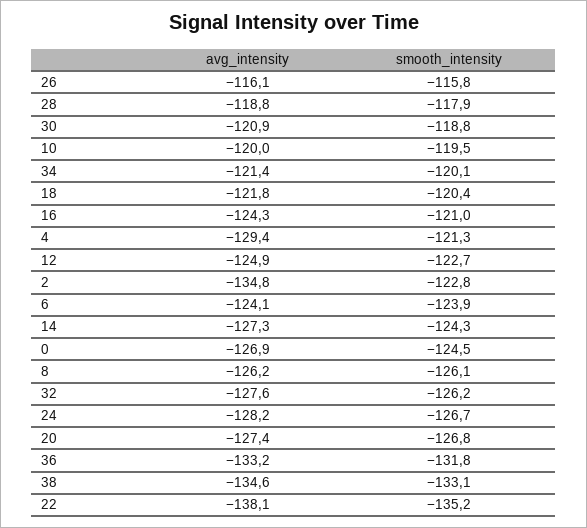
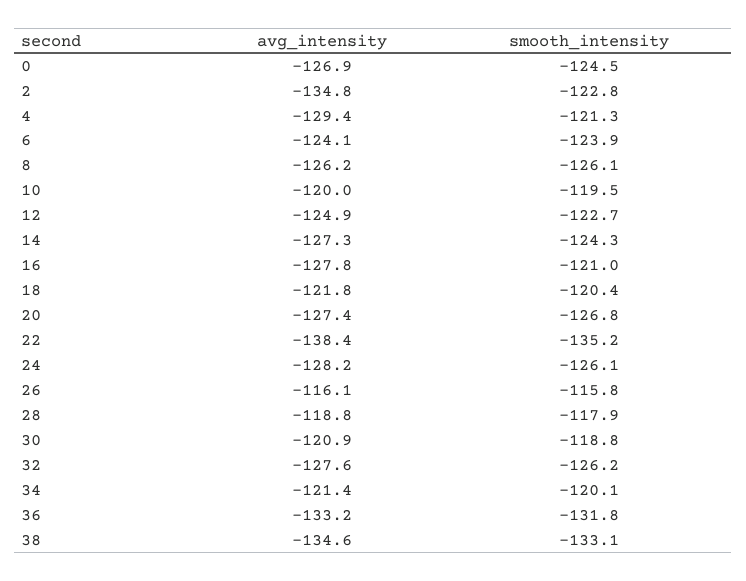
avg_intensity, 16: -124.3 -> -127.8
smooth_intensity, 24: -126.7 -> -126.1
avg_intensity, 22: -138.1 -> -138.4

